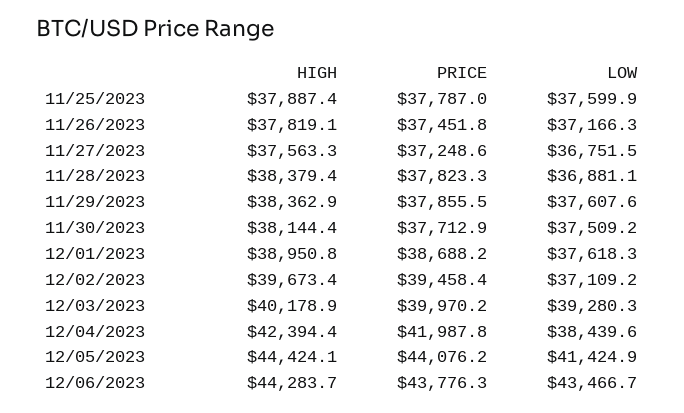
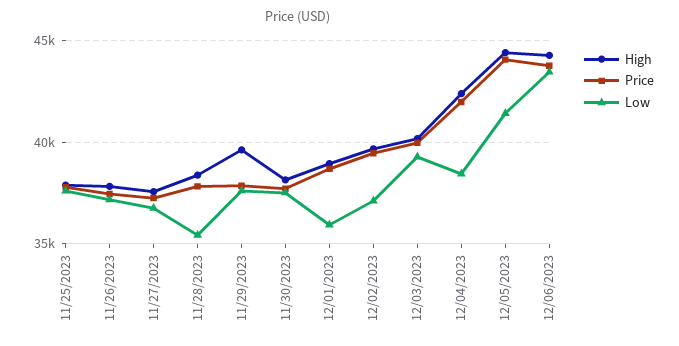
LOW, 11/28/2023: 36881.1 -> 35500
HIGH, 11/29/2023: 38362.9 -> 39500
LOW, 12/01/2023: 37618.3 -> 36000

